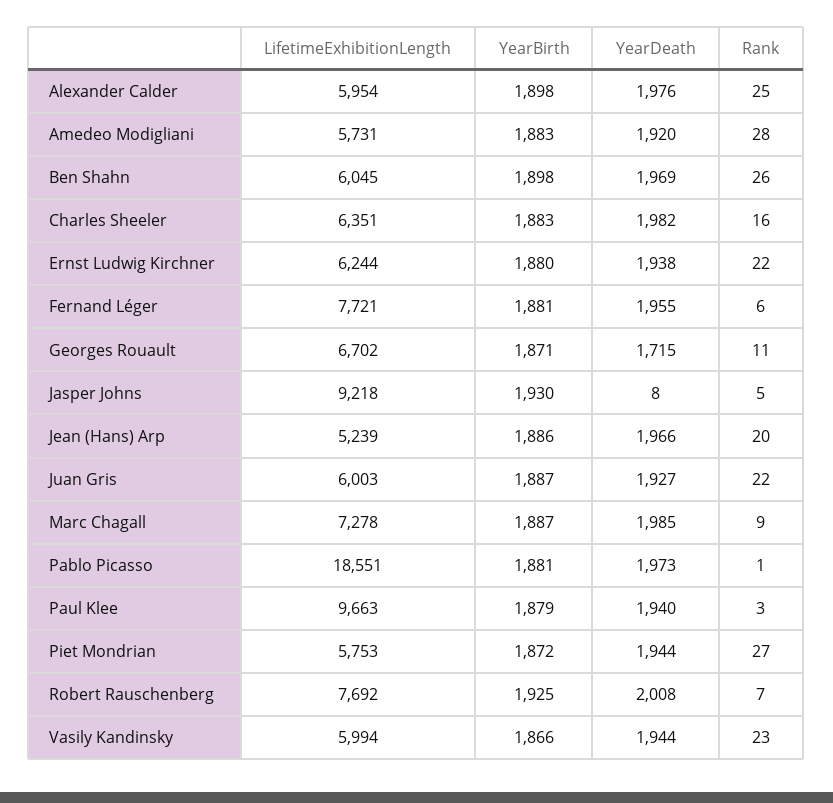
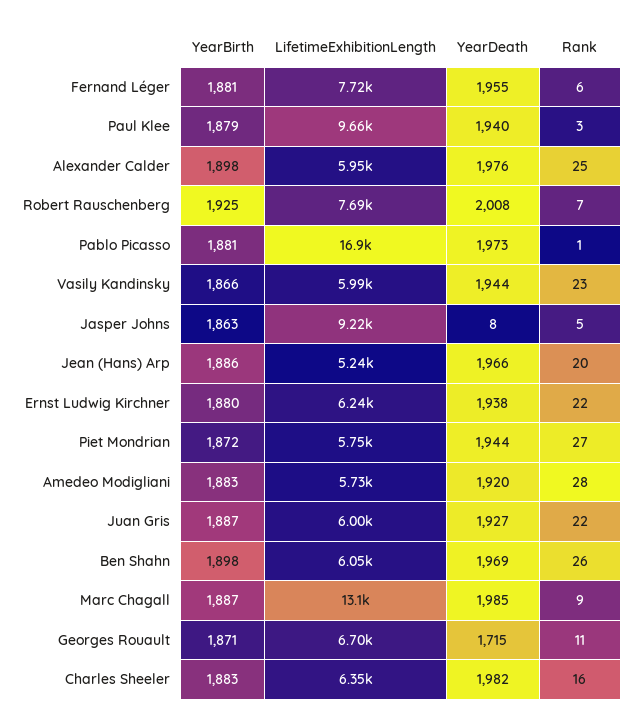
YearBirth, Jasper Johns: 1930 -> 1863
LifetimeExhibitionLength, Marc Chagall: 7278 -> 13100
LifetimeExhibitionLength, Pablo Picasso: 18551 -> 16900

